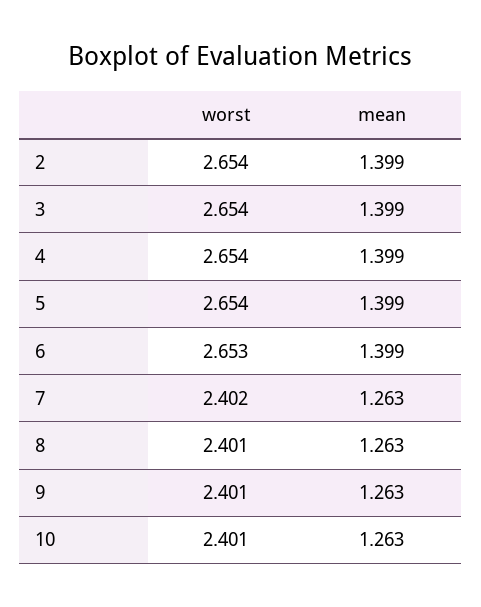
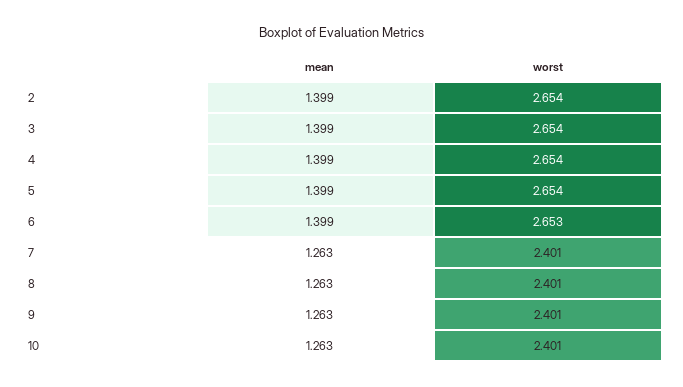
worst, 7: 2.402 -> 2.401

